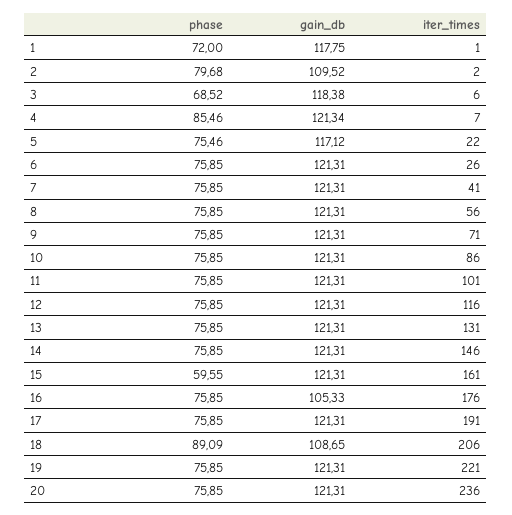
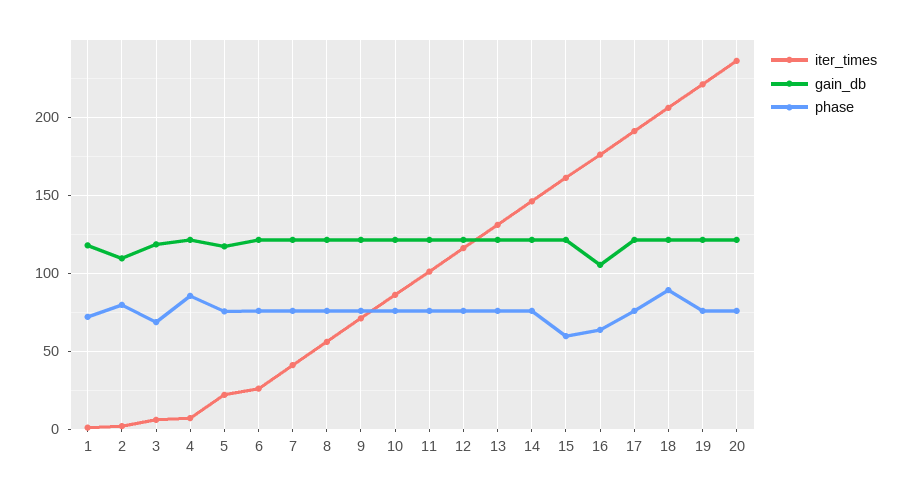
phase, 16: 75.85 -> 65
gain_db, 18: 108.65 -> 120

